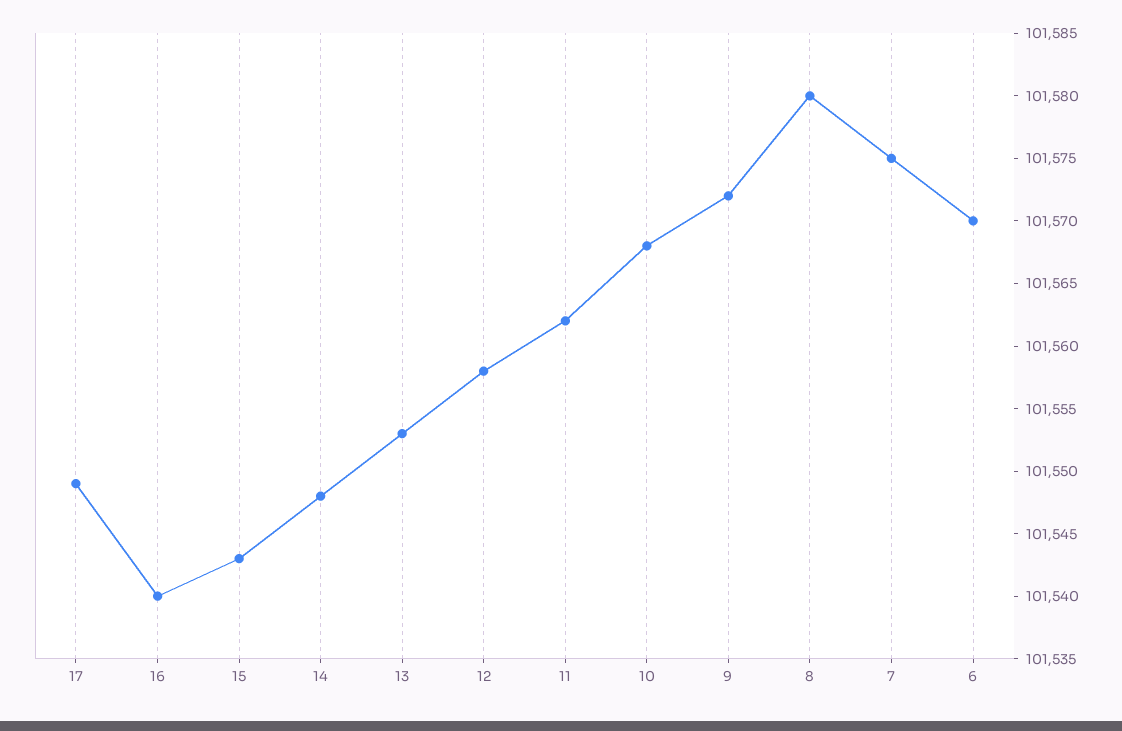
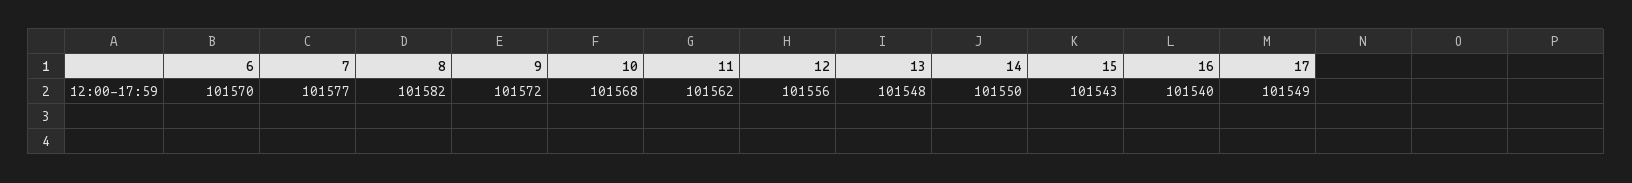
14: 101548 -> 101550
13: 101553 -> 101548
12: 101558 -> 101556
8: 101580 -> 101582
7: 101575 -> 101577

